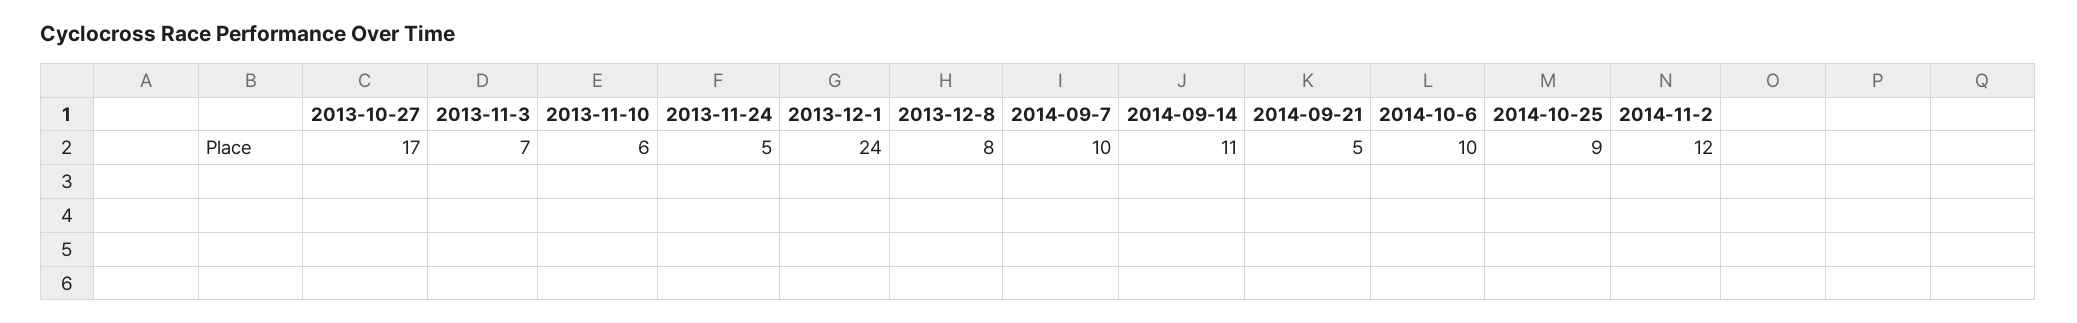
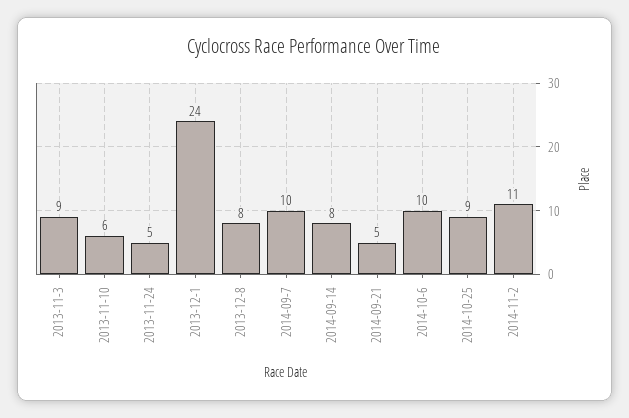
2013-10-27: 17 -> none
2013-11-3: 7 -> 9
2014-09-14: 11 -> 8
2014-11-2: 12 -> 11

